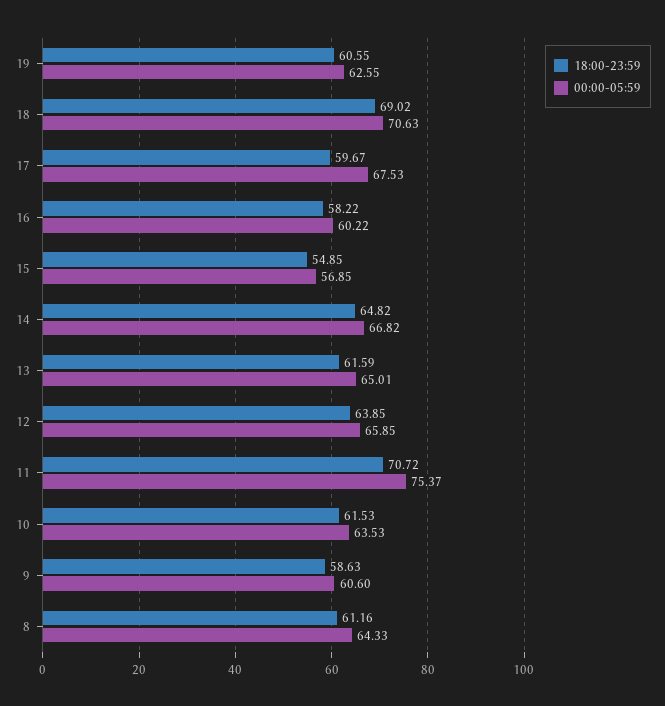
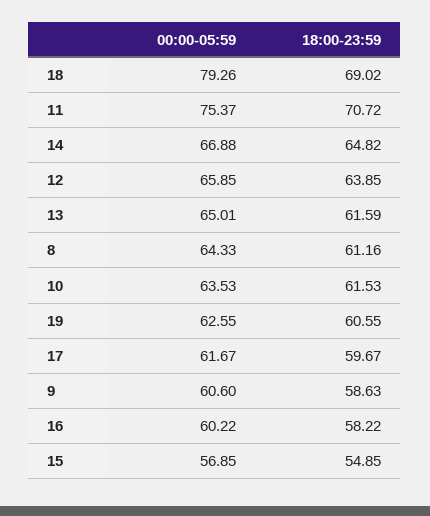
00:00-05:59, 18: 70.63 -> 79.26
00:00-05:59, 17: 67.53 -> 61.67
00:00-05:59, 14: 66.82 -> 66.88

